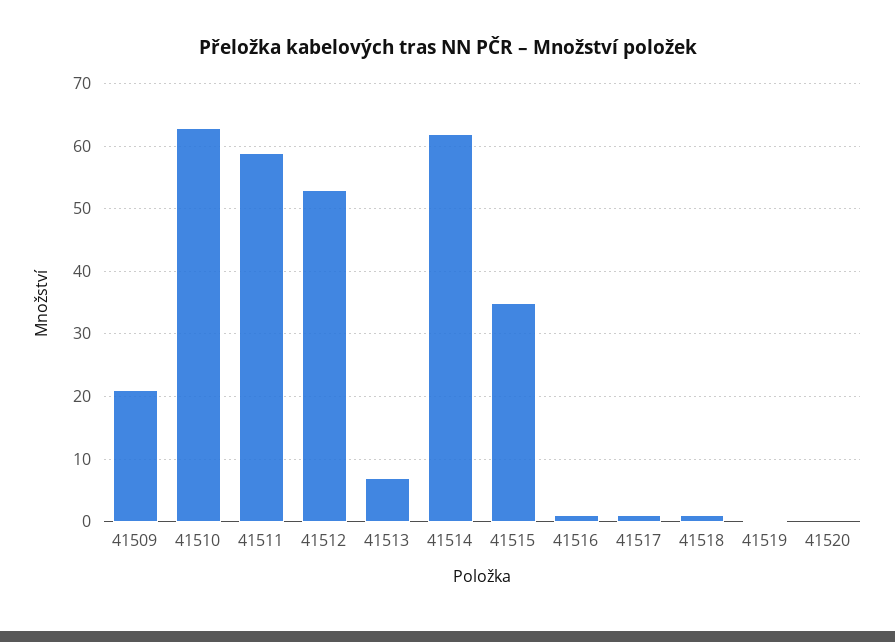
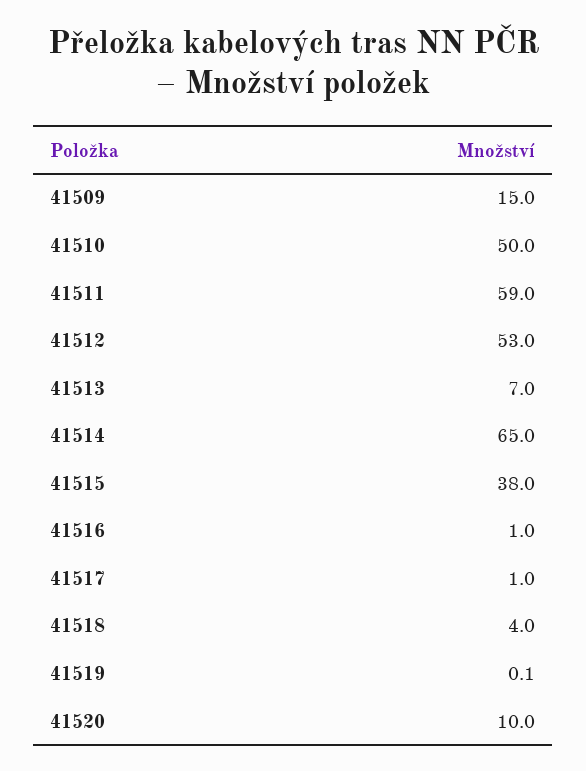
41509: 21 -> 15
41510: 63 -> 50
41514: 62 -> 65
41515: 35 -> 38
41518: 1 -> 4
41520: 0 -> 10

